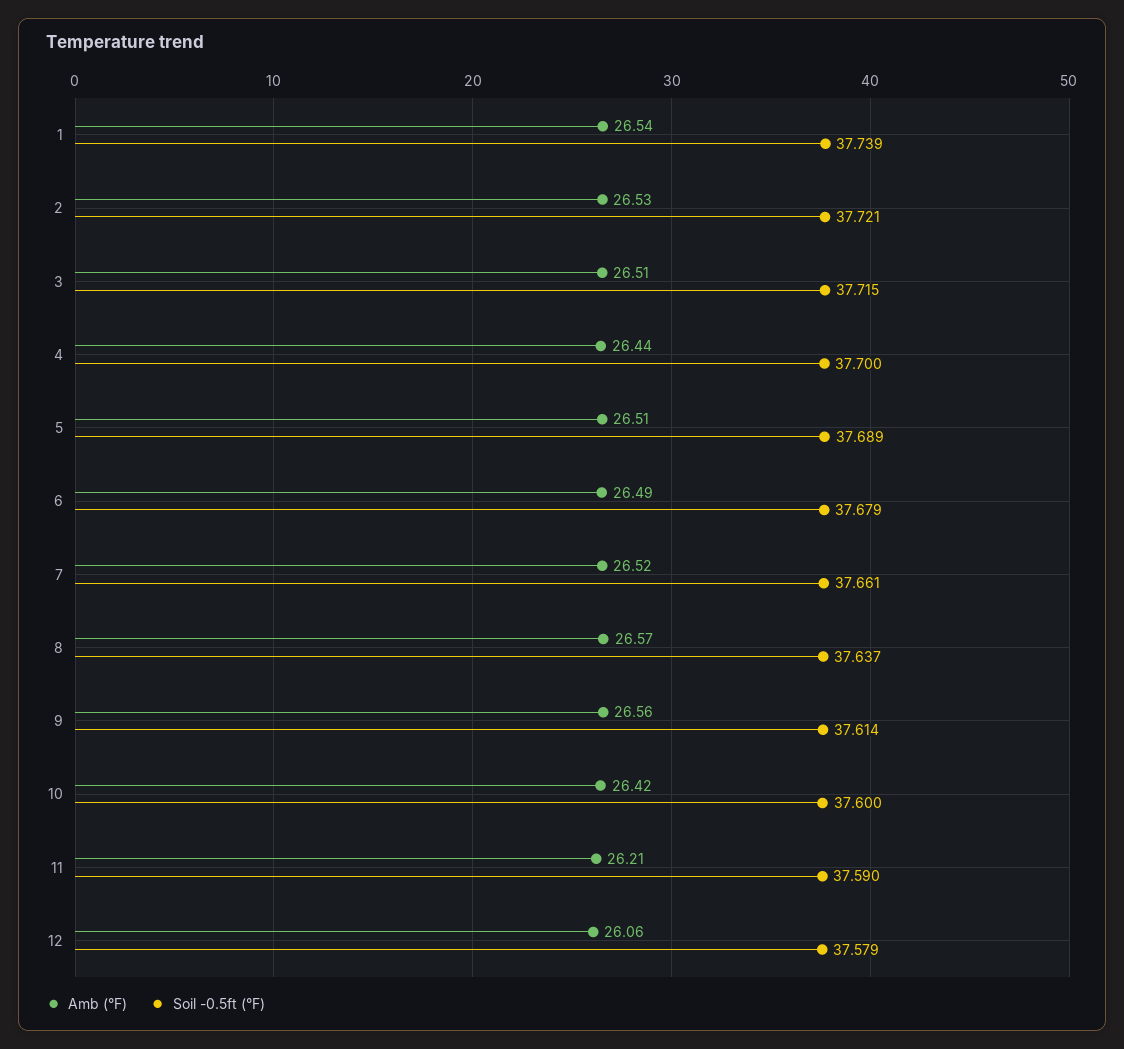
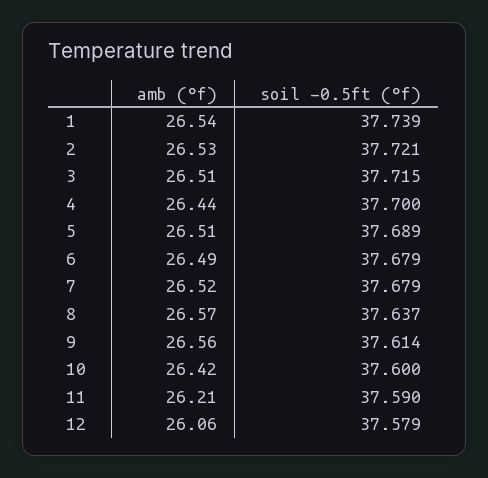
Soil -0.5ft (°F), 7: 37.661 -> 37.679

